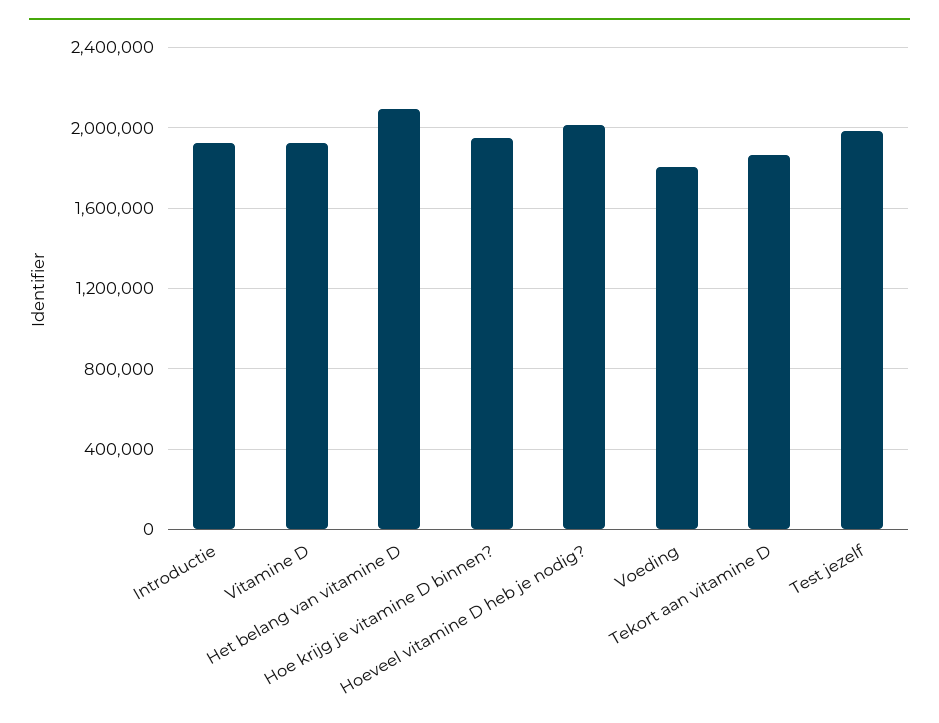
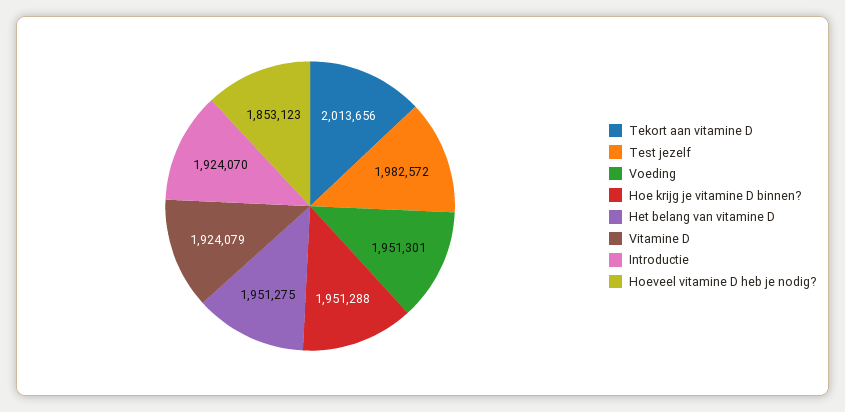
Het belang van vitamine D: 2100000 -> 1951275
Hoeveel vitamine D heb je nodig?: 2000000 -> 1853123
Voeding: 1800000 -> 1951301
Tekort aan vitamine D: 1850000 -> 2013656

